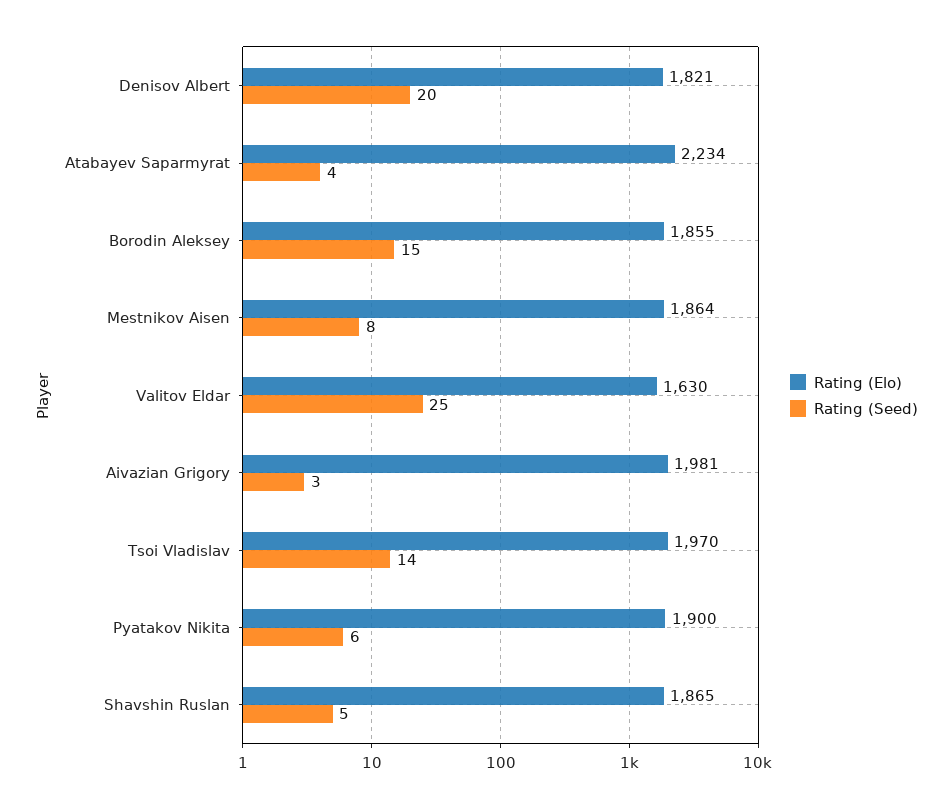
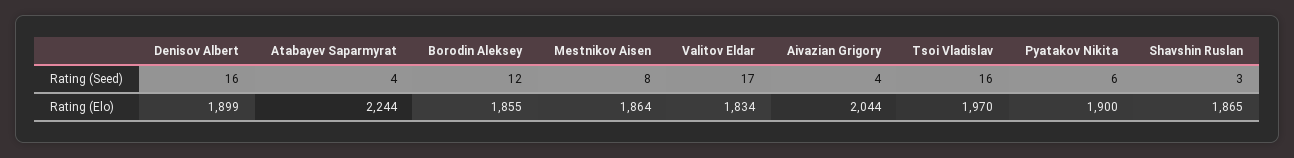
Rating (Elo), Denisov Albert: 1821 -> 1899
Rating (Seed), Denisov Albert: 20 -> 16
Rating (Elo), Atabayev Saparmyrat: 2234 -> 2244
Rating (Seed), Borodin Aleksey: 15 -> 12
Rating (Elo), Valitov Eldar: 1630 -> 1834
Rating (Seed), Valitov Eldar: 25 -> 17
Rating (Elo), Aivazian Grigory: 1981 -> 2044
Rating (Seed), Aivazian Grigory: 3 -> 4
Rating (Seed), Tsoi Vladislav: 14 -> 16
Rating (Seed), Shavshin Ruslan: 5 -> 3

